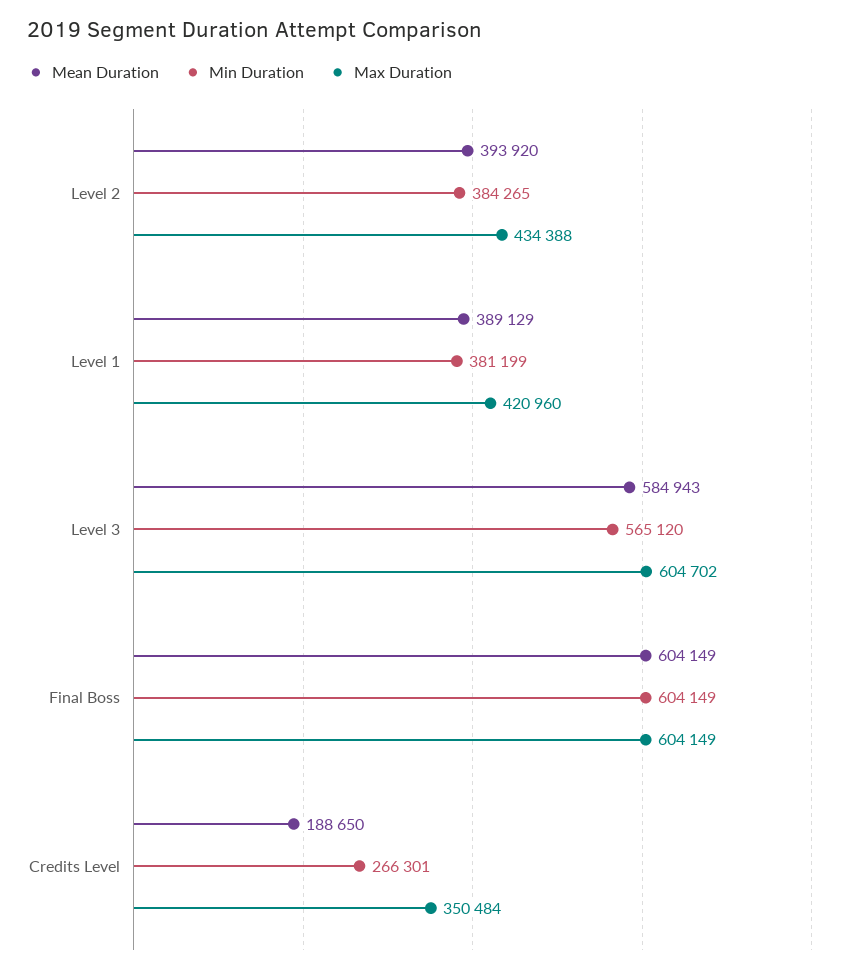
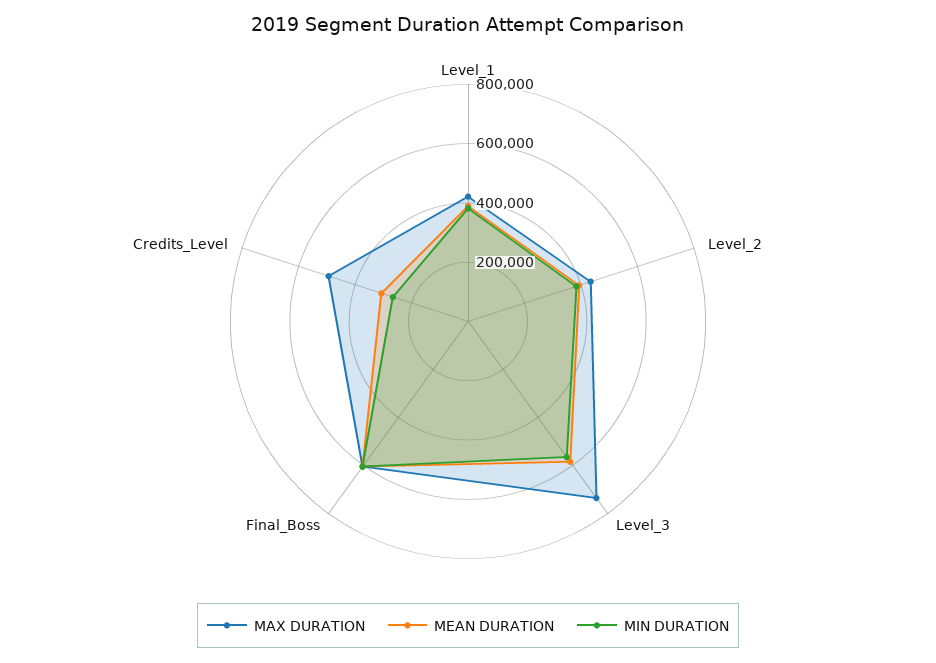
Max Duration, Level 3: 604702 -> 750000
Mean Duration, Credits Level: 188650 -> 300000
Max Duration, Credits Level: 350484 -> 500000

